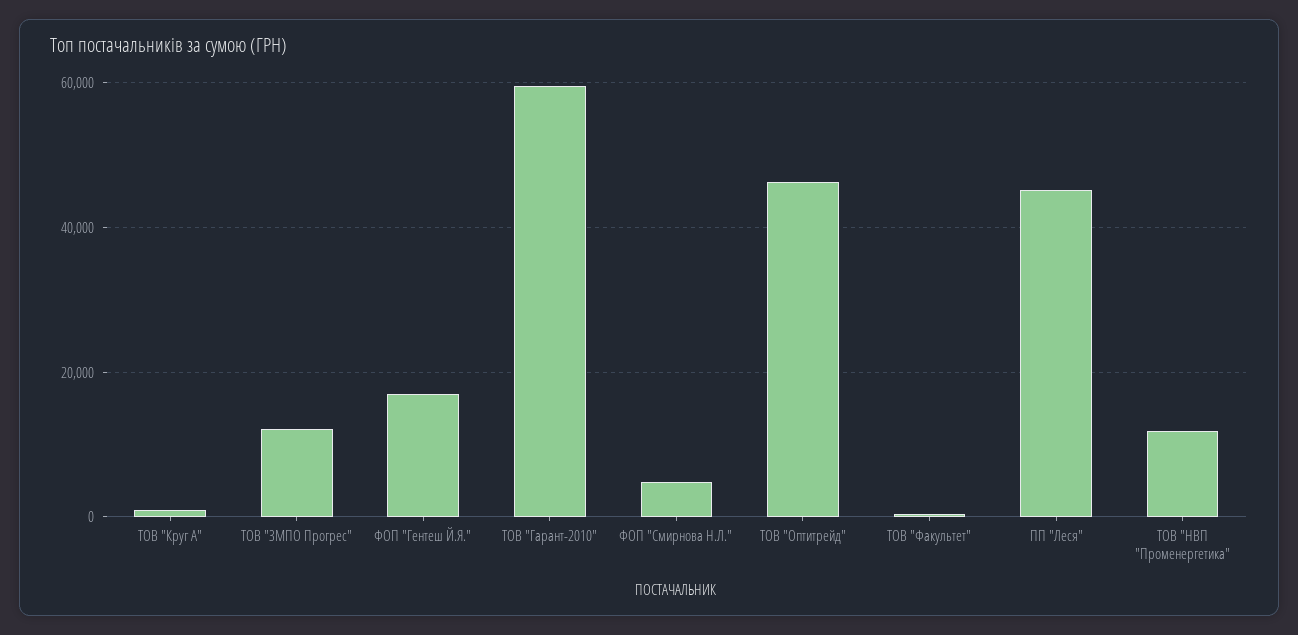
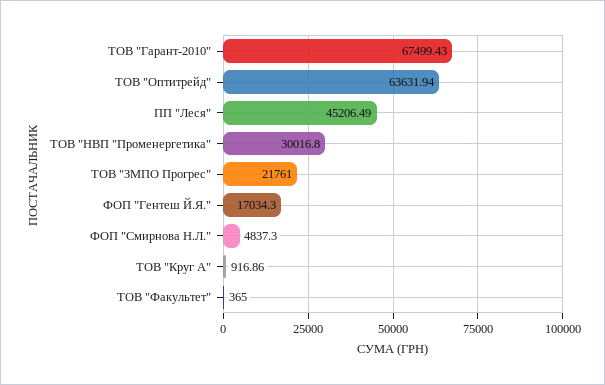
ТОВ "ЗМПО Прогрес": 12000 -> 21761
ТОВ "Гарант-2010": 60000 -> 67499.43
ТОВ "Оптитрейд": 46000 -> 63631.94
ТОВ "НВП "Променергетика": 12000 -> 30016.8

